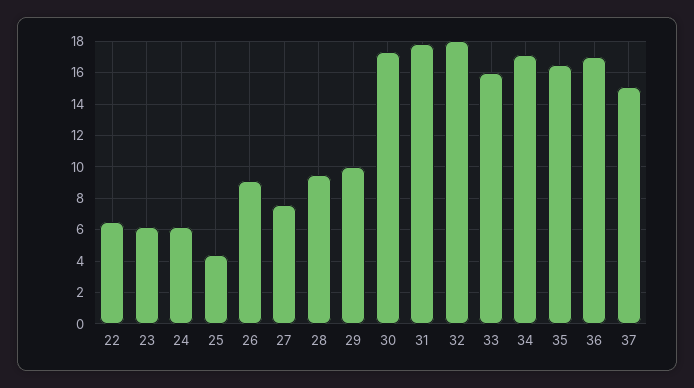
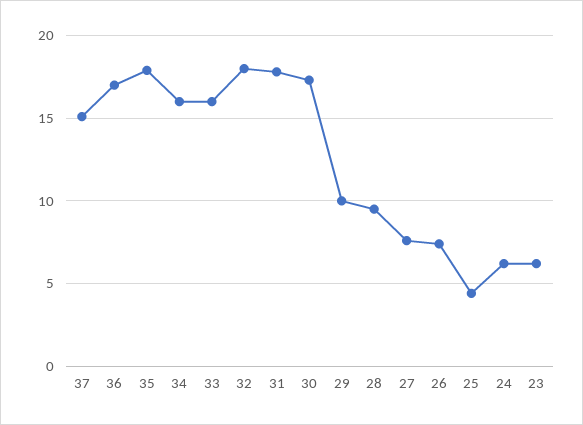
22: 6.5 -> none
26: 9 -> 7.5
34: 17 -> 16
35: 16.5 -> 18

